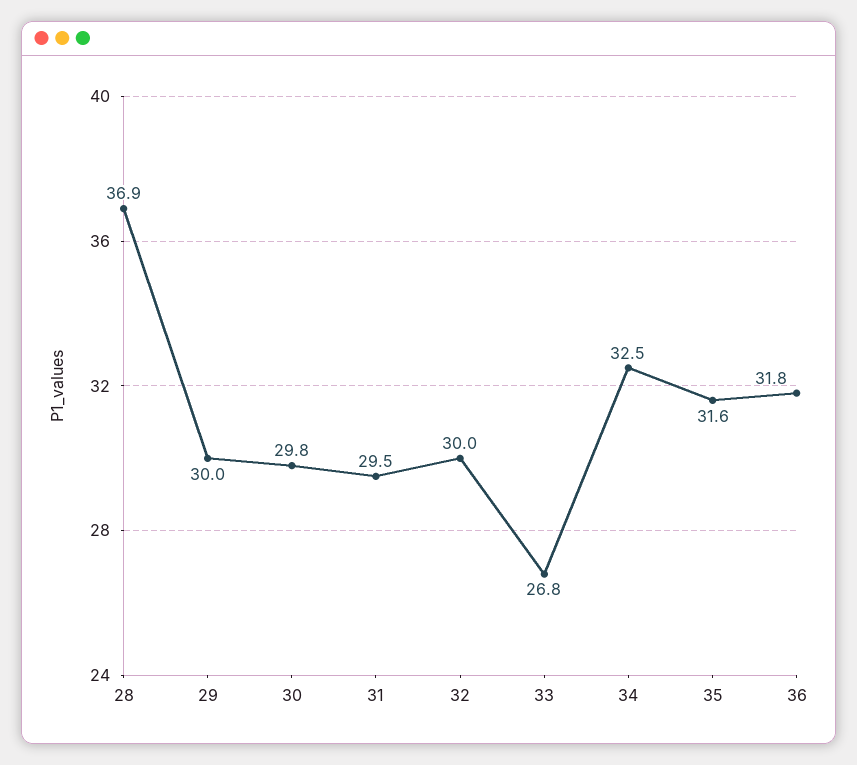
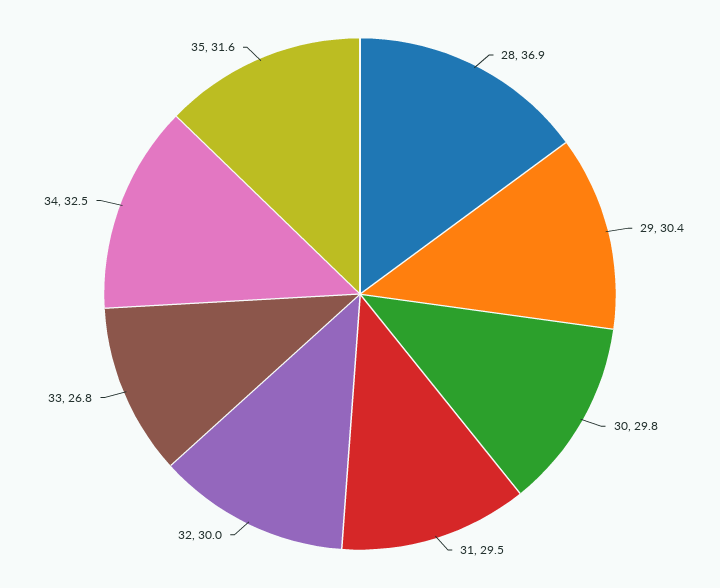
29: 30 -> 30.4
36: 31.8 -> none

